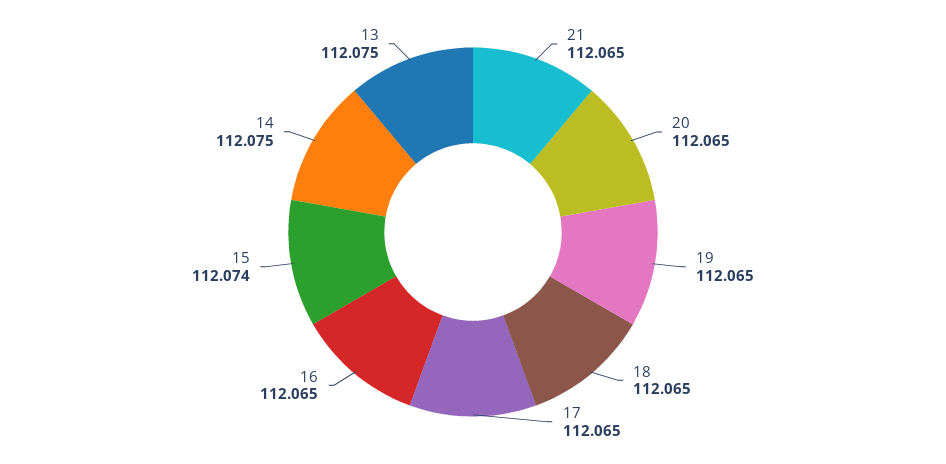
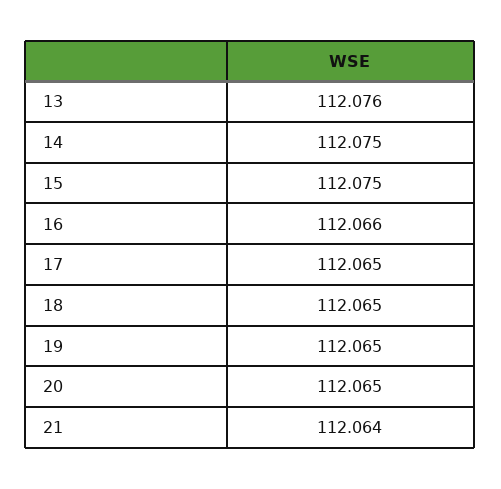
21: 112.065 -> 112.064
16: 112.065 -> 112.066
15: 112.074 -> 112.075
13: 112.075 -> 112.076

